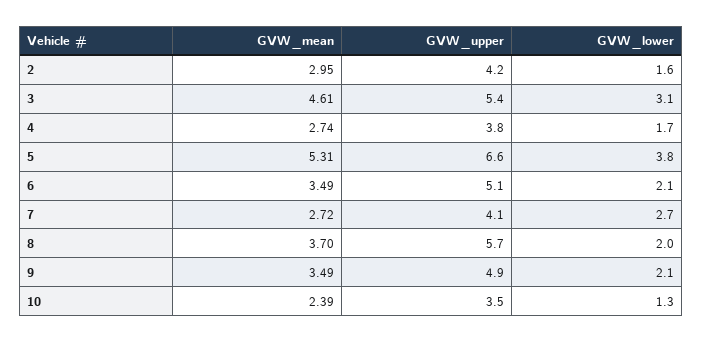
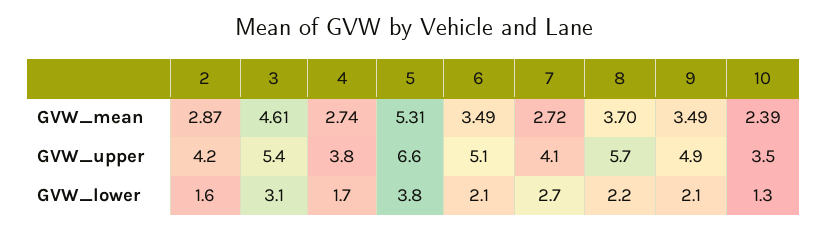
GVW_mean, 2: 2.95 -> 2.87
GVW_lower, 8: 2 -> 2.2

